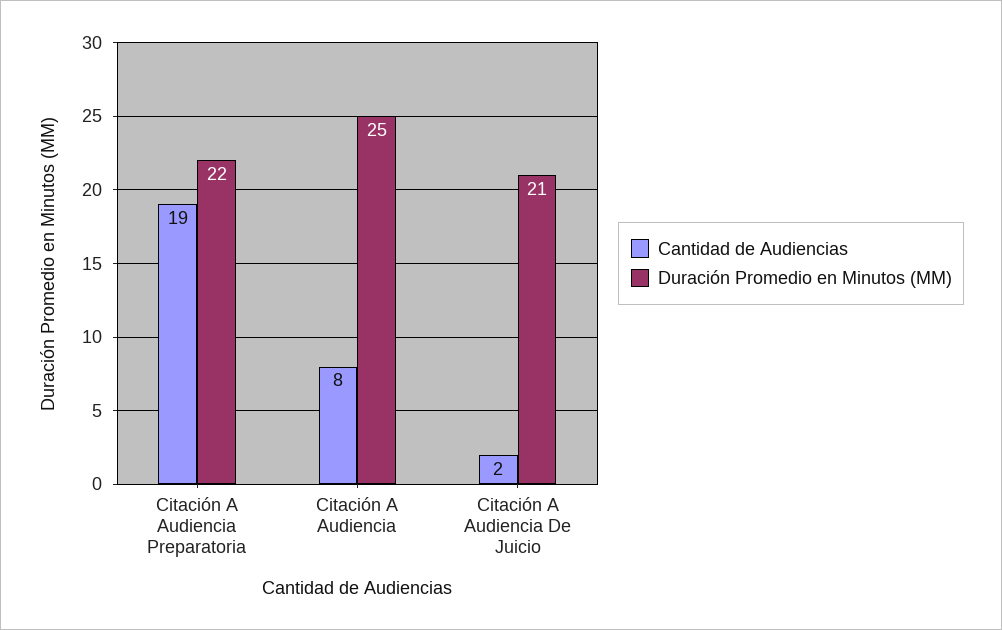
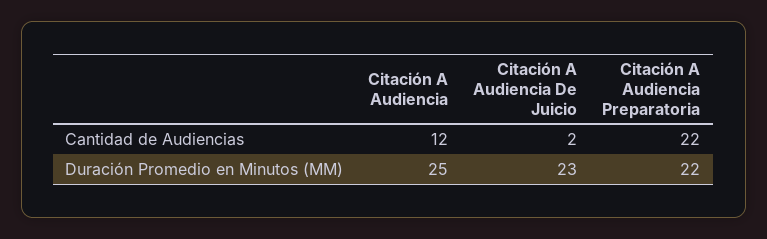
Cantidad de Audiencias, Citación A Audiencia Preparatoria: 19 -> 22
Cantidad de Audiencias, Citación A Audiencia: 8 -> 12
Duración Promedio en Minutos (MM), Citación A Audiencia De Juicio: 21 -> 23

